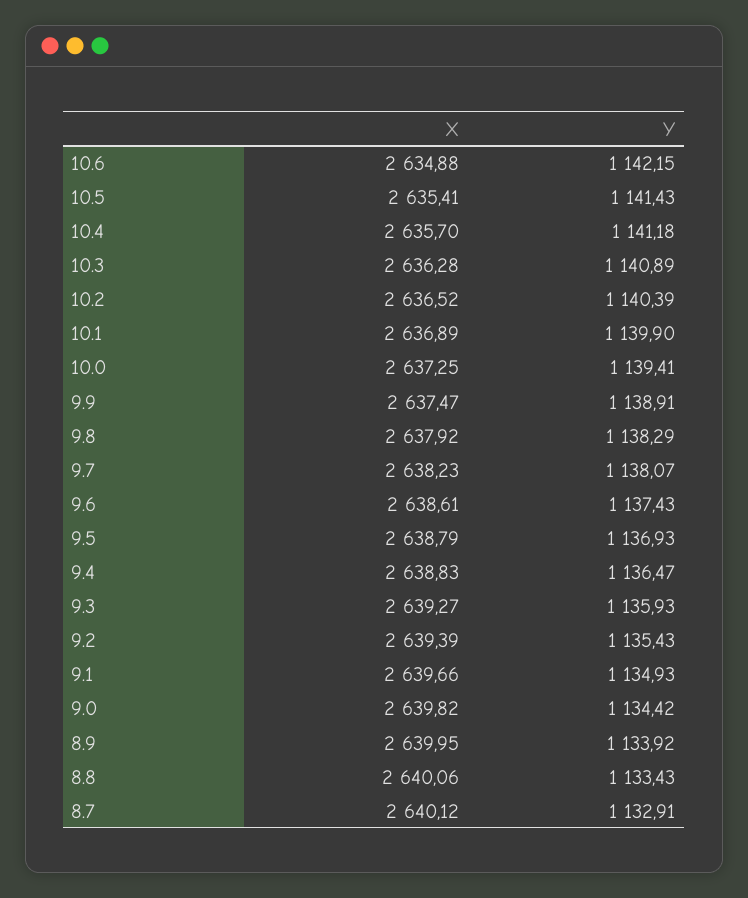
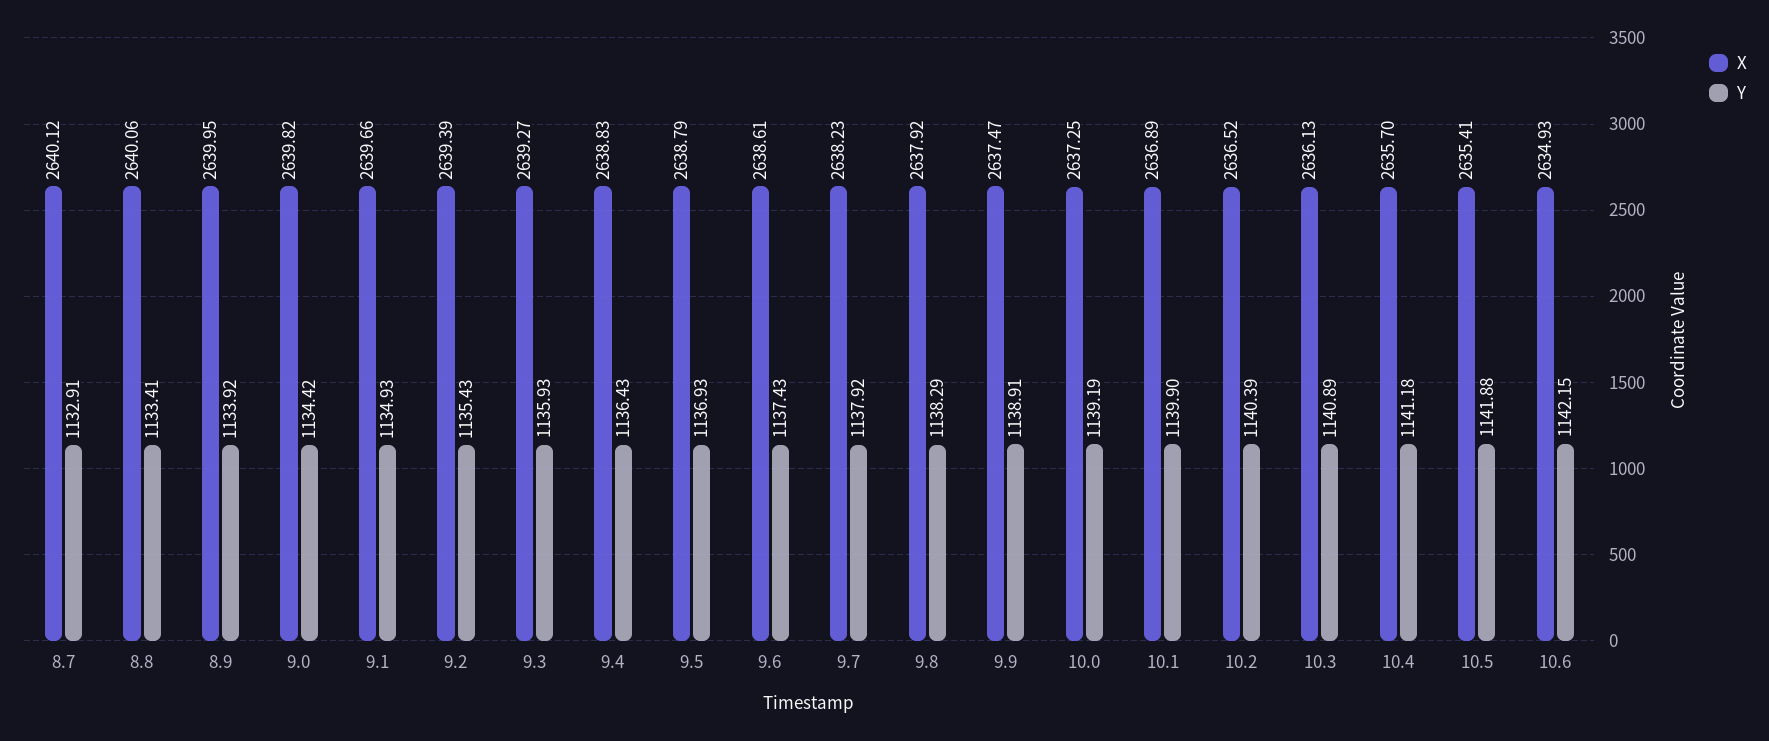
X, 10.6: 2634.88 -> 2634.93
Y, 10.5: 1141.43 -> 1141.88
X, 10.3: 2636.28 -> 2636.13
Y, 10.0: 1139.41 -> 1139.19
Y, 9.7: 1138.07 -> 1137.92
Y, 9.4: 1136.47 -> 1136.43
Y, 8.8: 1133.43 -> 1133.41

